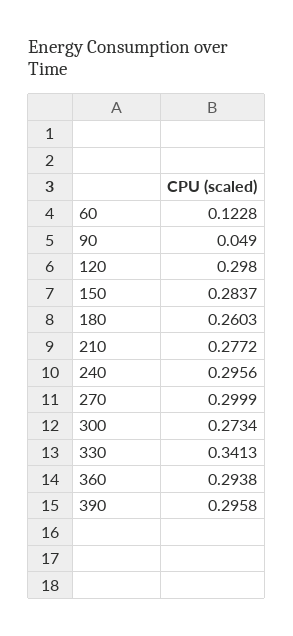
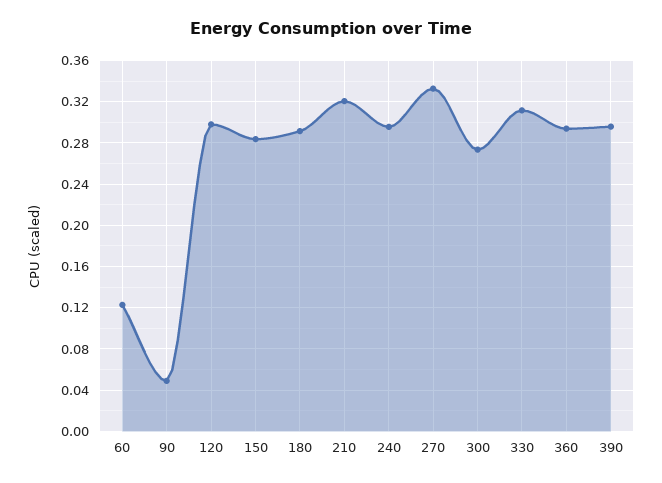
180: 0.2603 -> 0.29
210: 0.2772 -> 0.32
270: 0.2999 -> 0.33
330: 0.3413 -> 0.31

